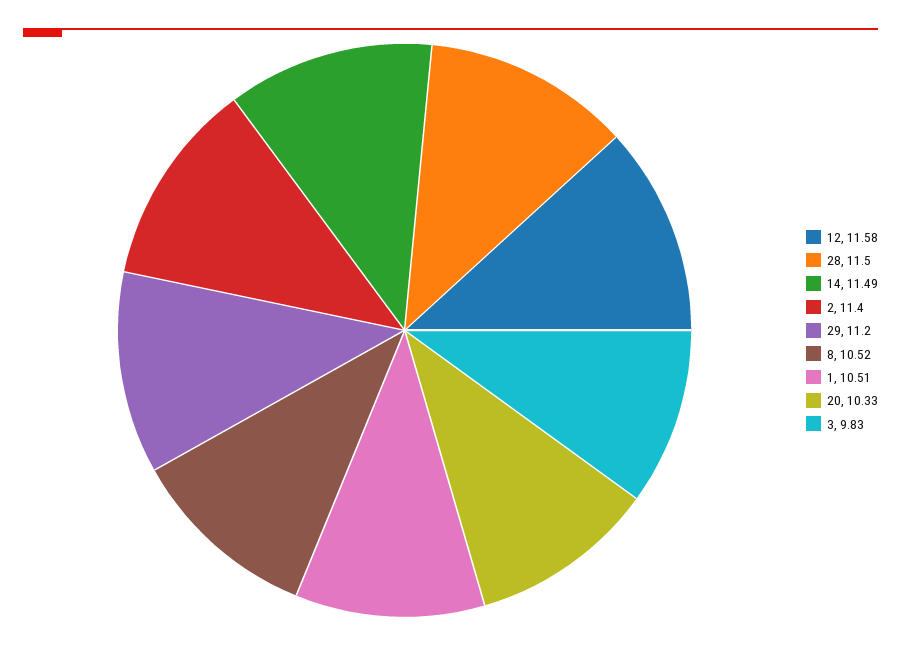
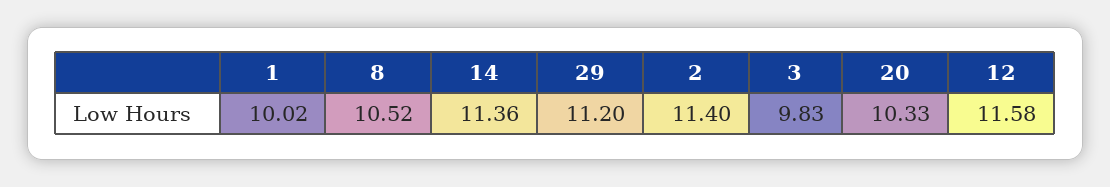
28: 11.5 -> none
14: 11.49 -> 11.36
1: 10.51 -> 10.02

